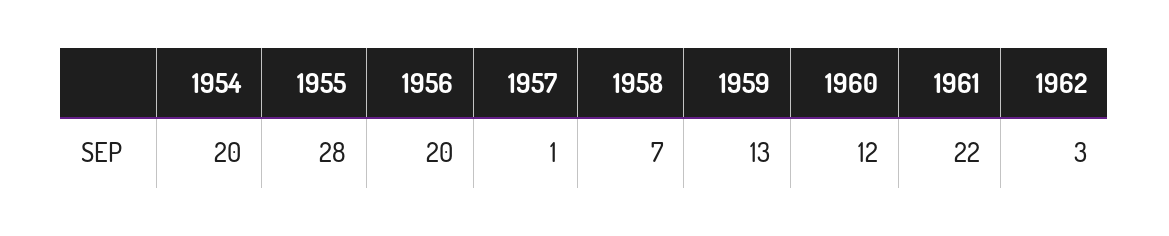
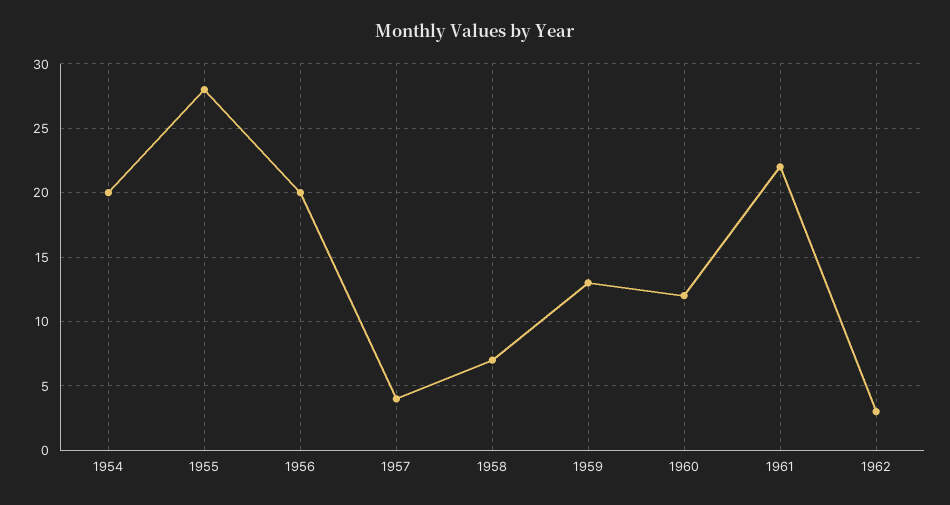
1957: 1 -> 4

